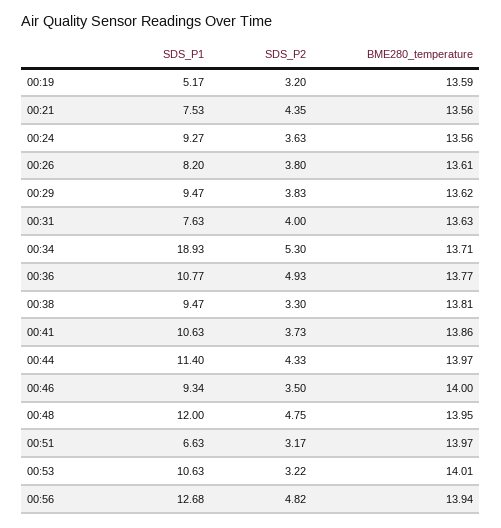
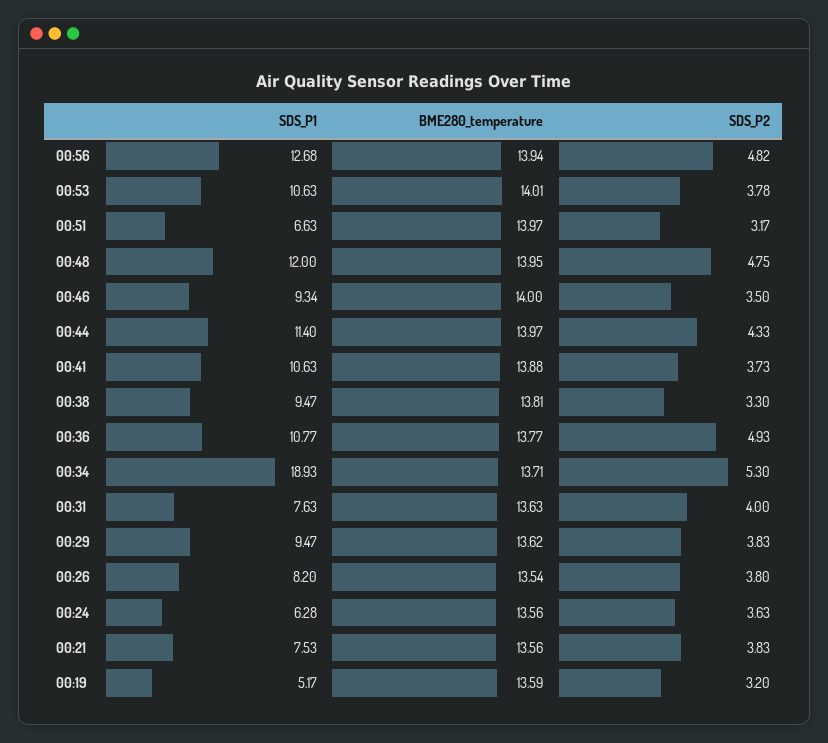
SDS_P2, 00:21: 4.35 -> 3.83
SDS_P1, 00:24: 9.27 -> 6.28
BME280_temperature, 00:26: 13.61 -> 13.54
BME280_temperature, 00:41: 13.86 -> 13.88
SDS_P2, 00:53: 3.22 -> 3.78

